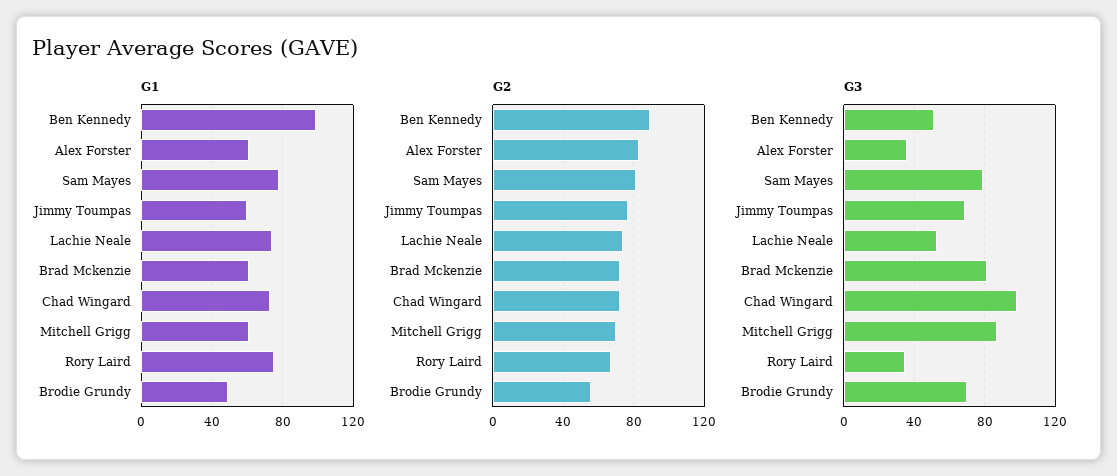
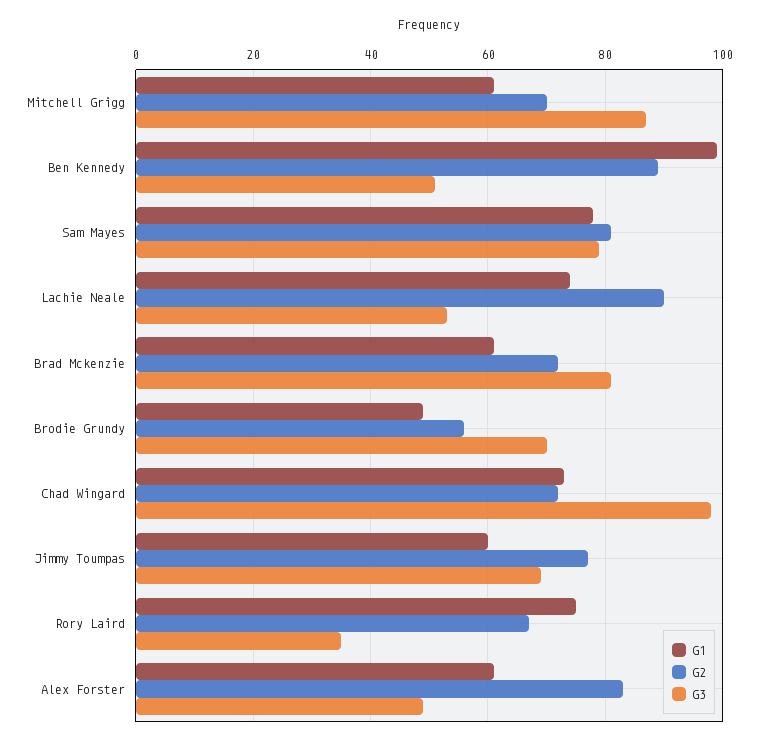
G2, Lachie Neale: 75 -> 90
G3, Alex Forster: 35 -> 50

